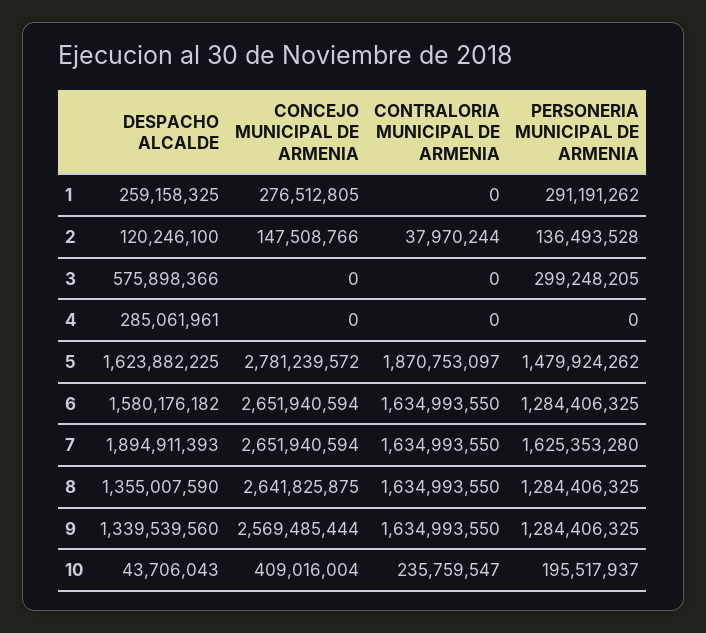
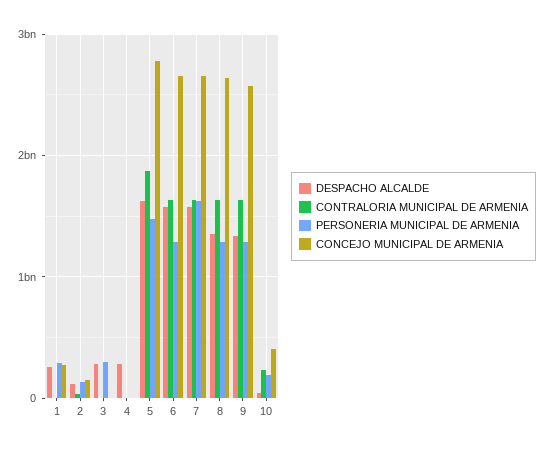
DESPACHO ALCALDE, 3: 575898366 -> 300000000
DESPACHO ALCALDE, 7: 1894911393 -> 1600000000

